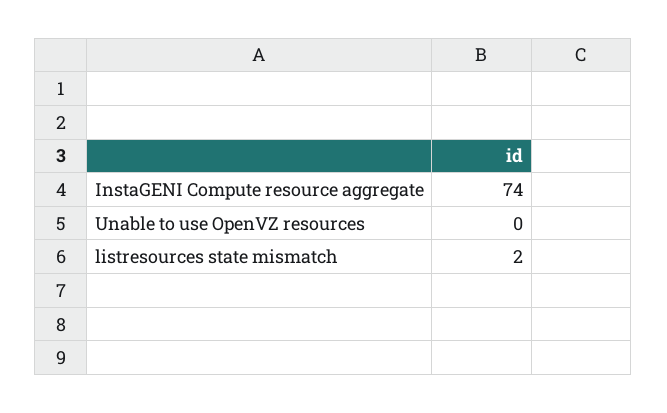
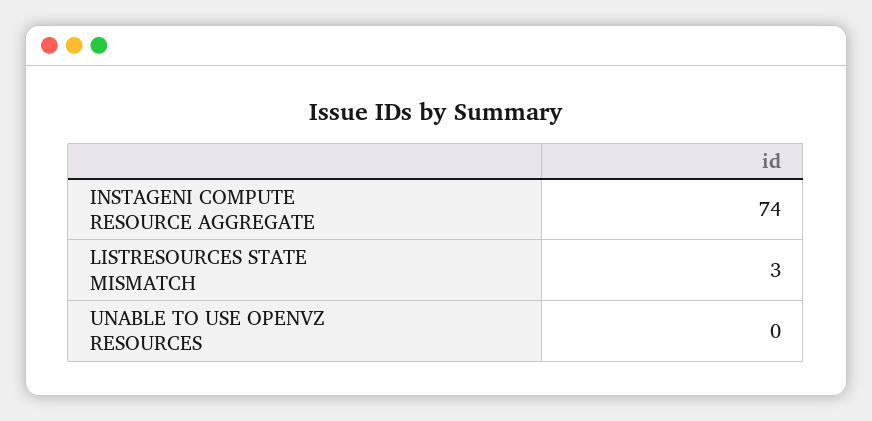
listresources state mismatch: 2 -> 3

